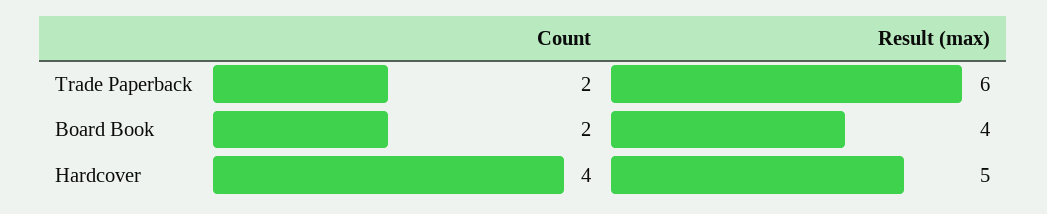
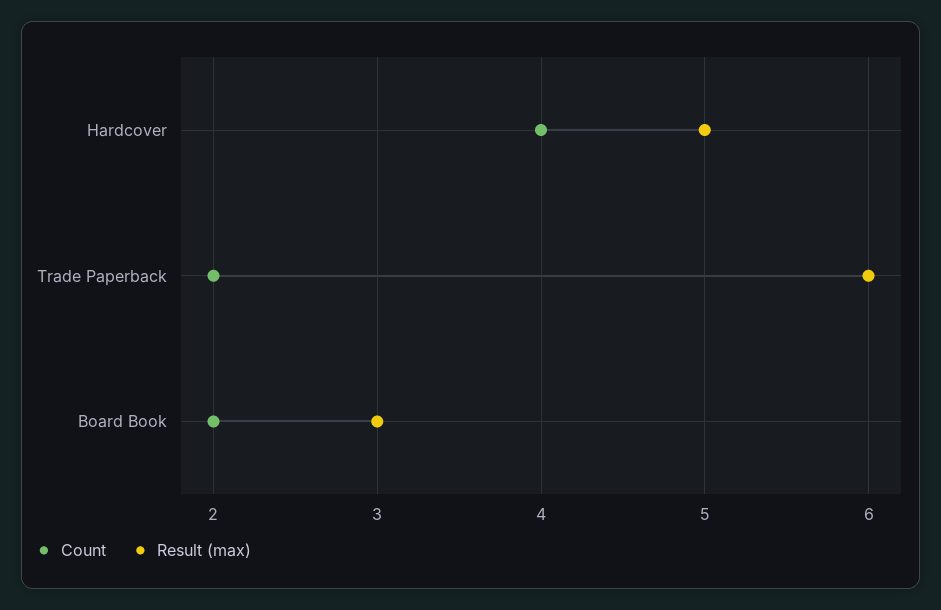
Result (max), Board Book: 4 -> 3

